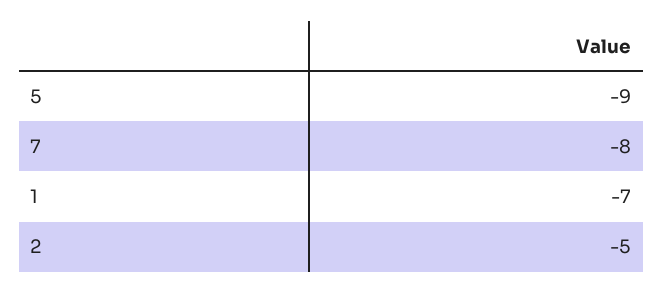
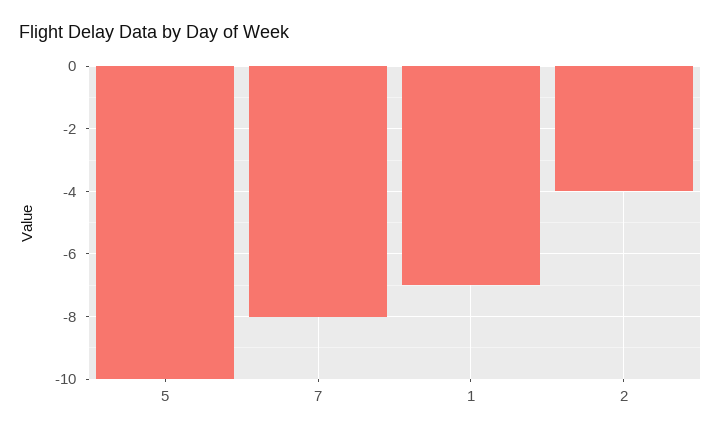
5: -9 -> -10
2: -5 -> -4

